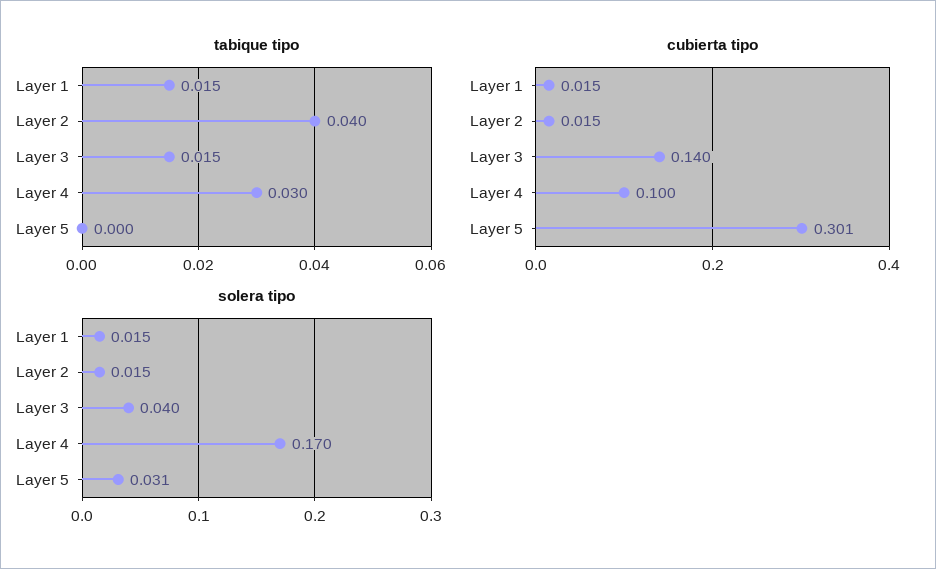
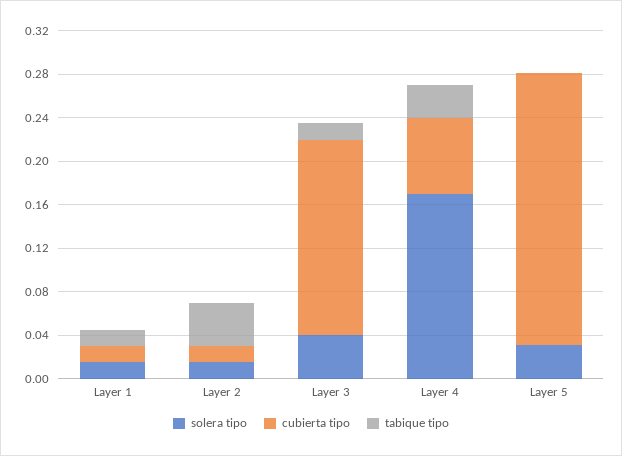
cubierta tipo, Layer 3: 0.14 -> 0.18
cubierta tipo, Layer 4: 0.1 -> 0.07
cubierta tipo, Layer 5: 0.301 -> 0.25

